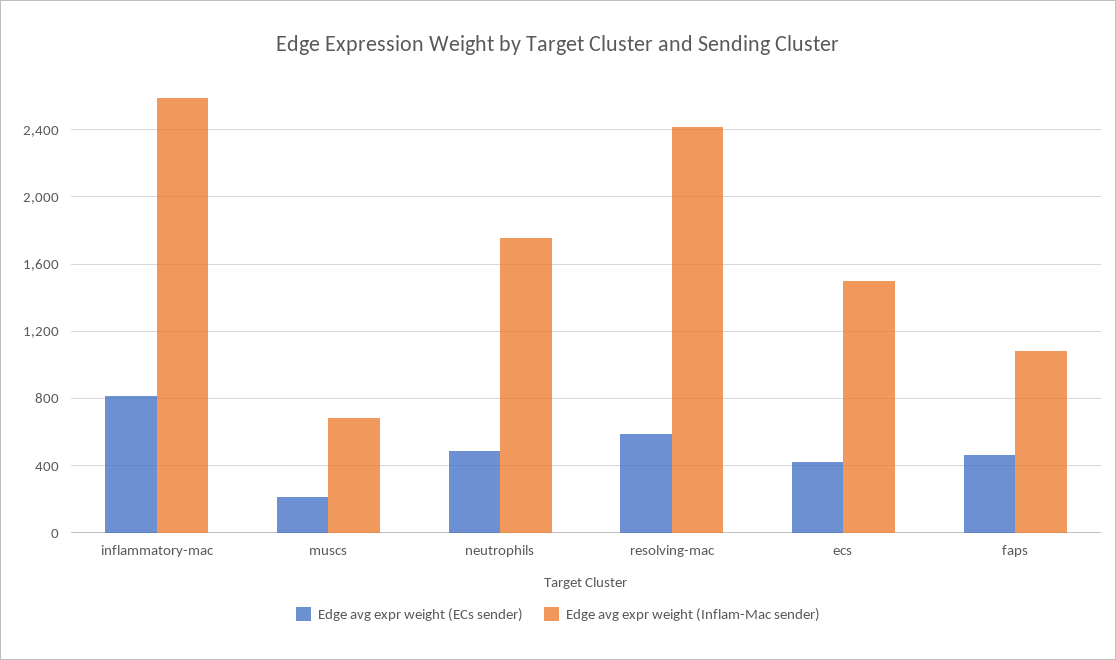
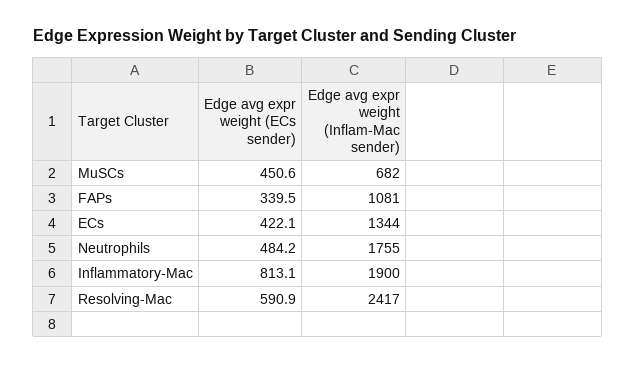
Edge avg expr weight (Inflam-Mac sender), inflammatory-mac: 2600 -> 1900
Edge avg expr weight (ECs sender), muscs: 200 -> 450.6
Edge avg expr weight (Inflam-Mac sender), ecs: 1500 -> 1344
Edge avg expr weight (ECs sender), faps: 450 -> 339.5

